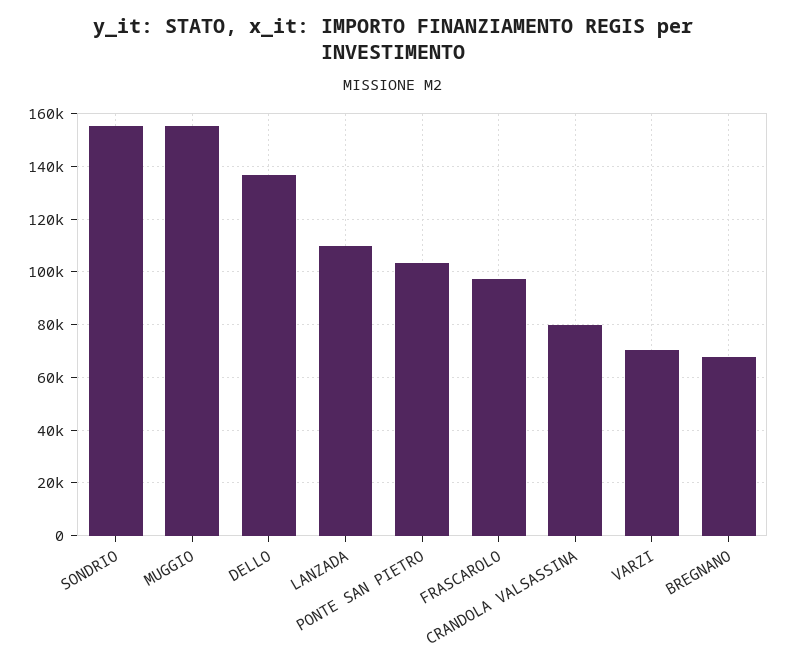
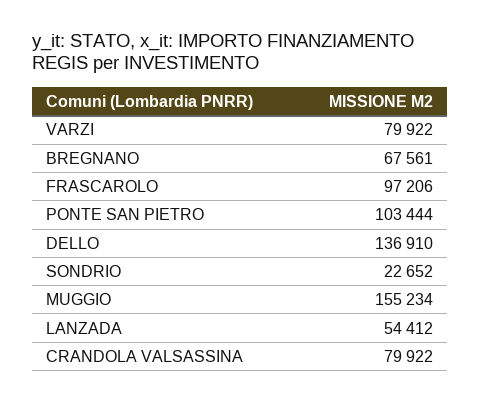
SONDRIO: 155000 -> 22652
LANZADA: 110000 -> 54412
VARZI: 70000 -> 79922

